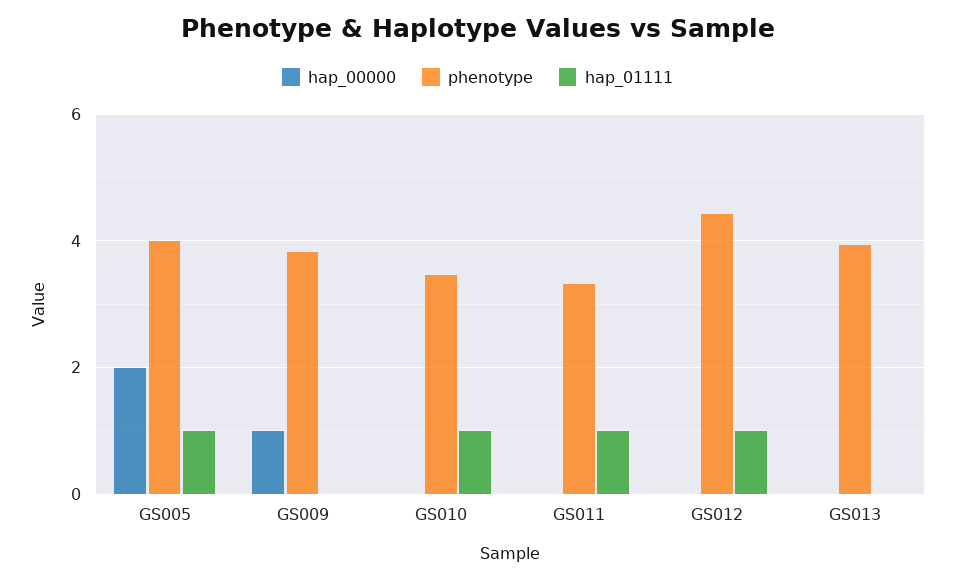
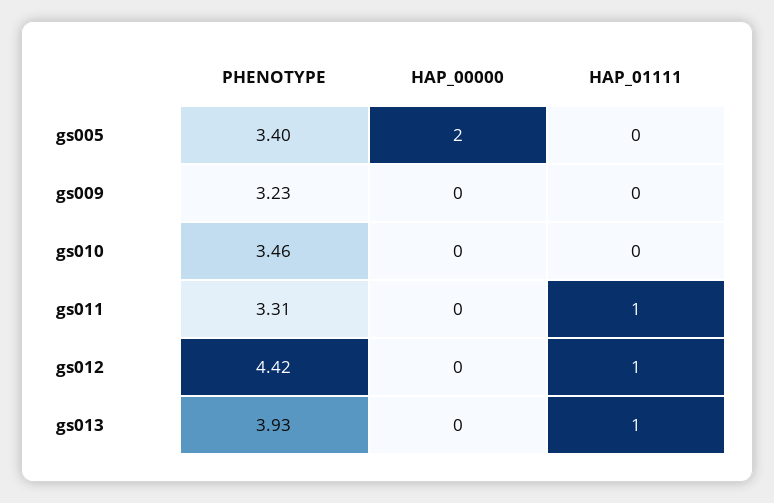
phenotype, GS005: 4 -> 3.4
hap_01111, GS005: 1 -> 0
hap_00000, GS009: 1 -> 0
phenotype, GS009: 3.8 -> 3.23
hap_01111, GS010: 1 -> 0
hap_01111, GS013: 0 -> 1

